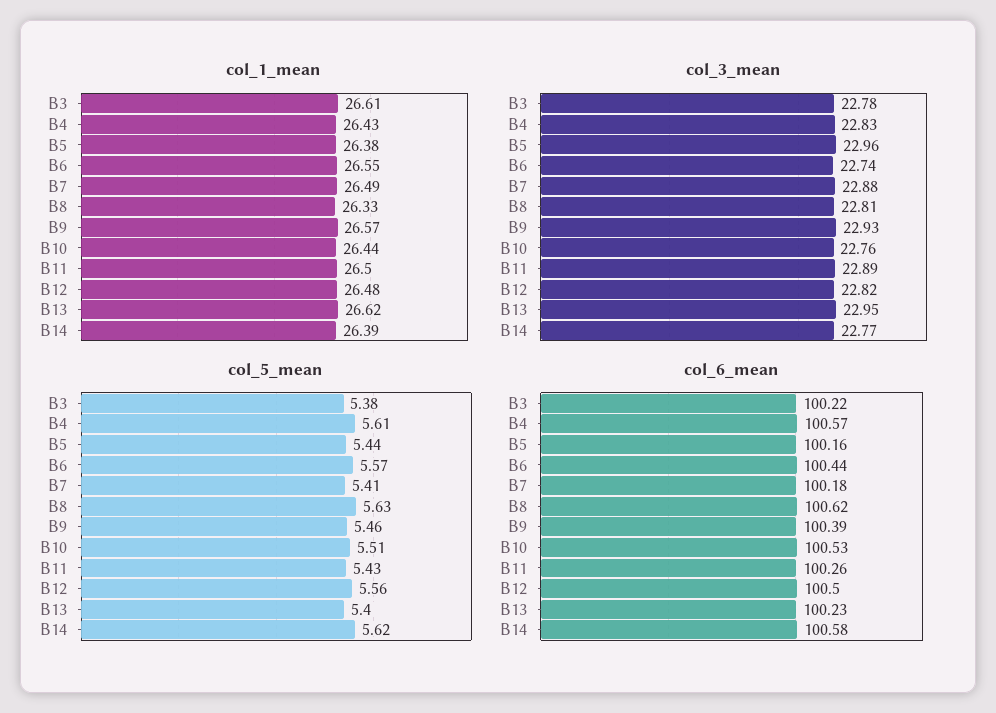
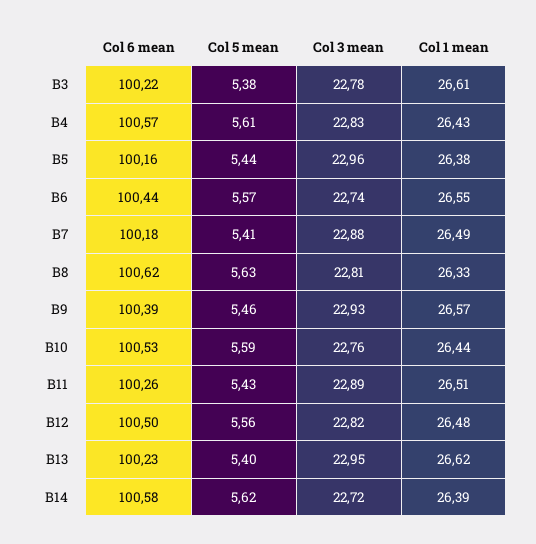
col_1_mean, B11: 26.5 -> 26.51
col_3_mean, B14: 22.77 -> 22.72
col_5_mean, B10: 5.51 -> 5.59

